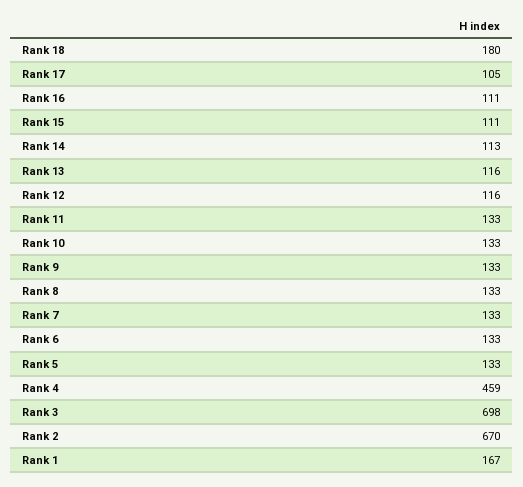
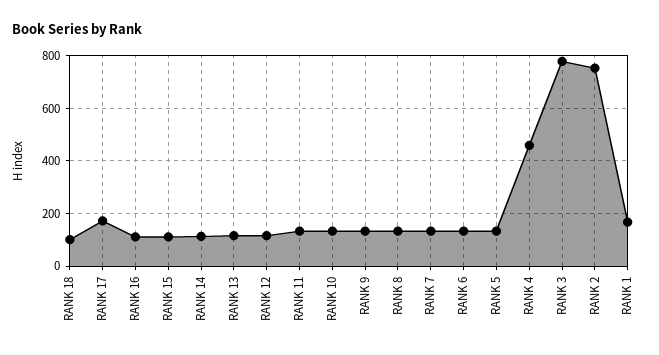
Rank 18: 180 -> 100
Rank 17: 105 -> 175
Rank 3: 698 -> 775
Rank 2: 670 -> 750

